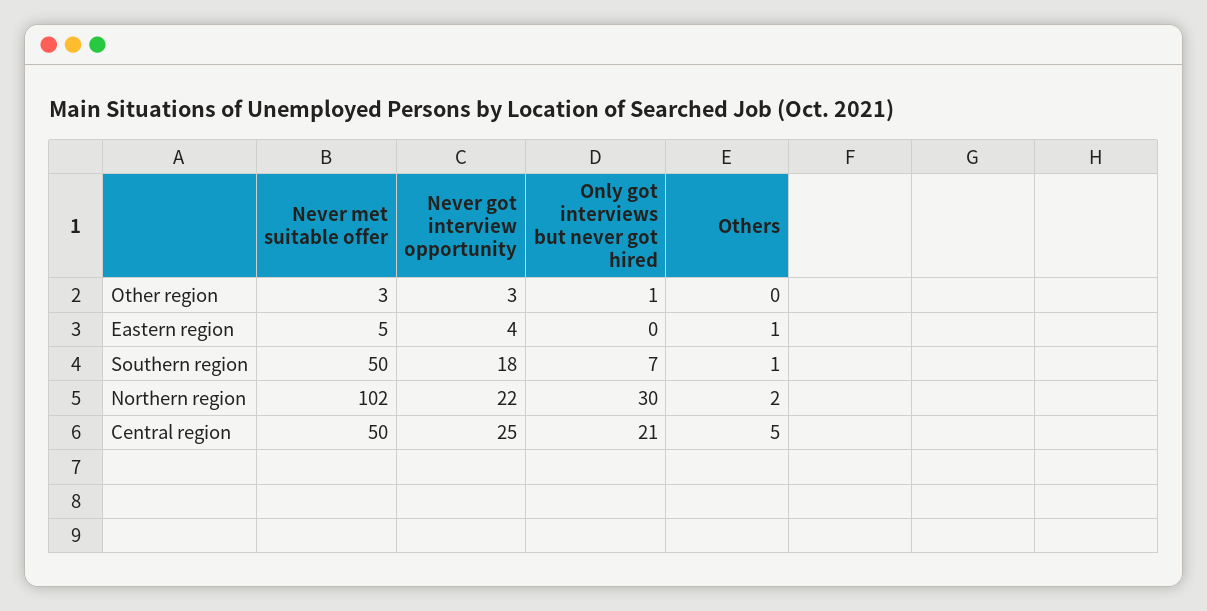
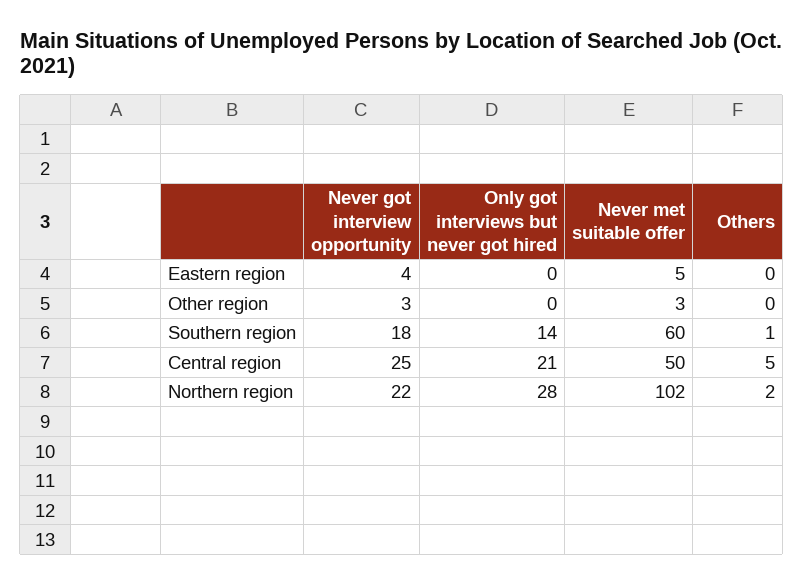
Only got interviews but never got hired, Other region: 1 -> 0
Others, Eastern region: 1 -> 0
Never met suitable offer, Southern region: 50 -> 60
Only got interviews but never got hired, Southern region: 7 -> 14
Only got interviews but never got hired, Northern region: 30 -> 28

